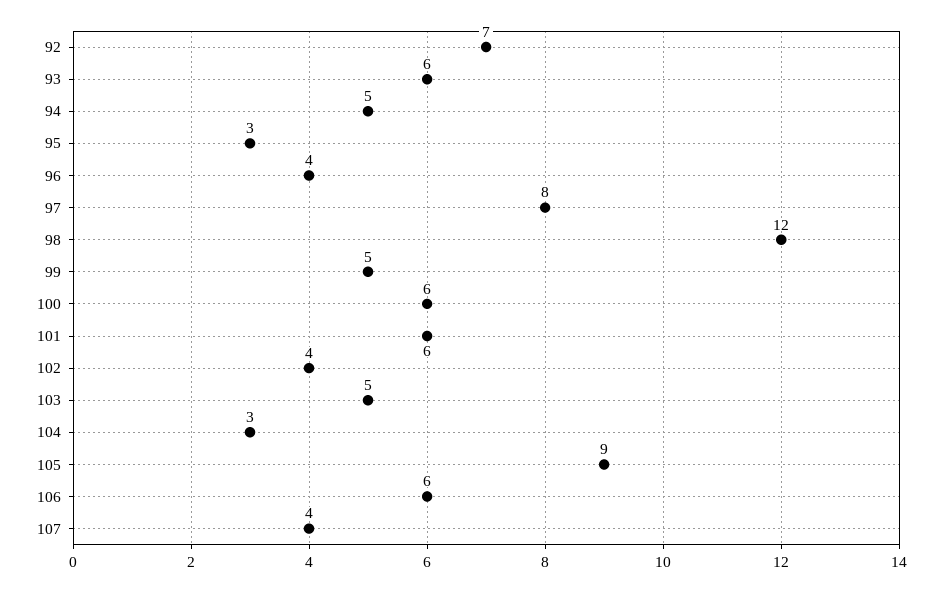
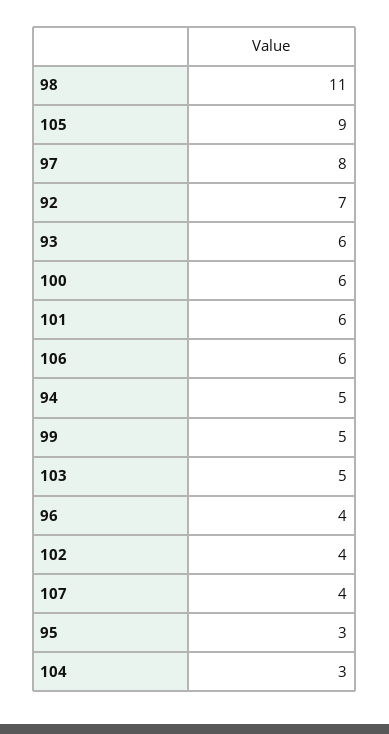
98: 12 -> 11

